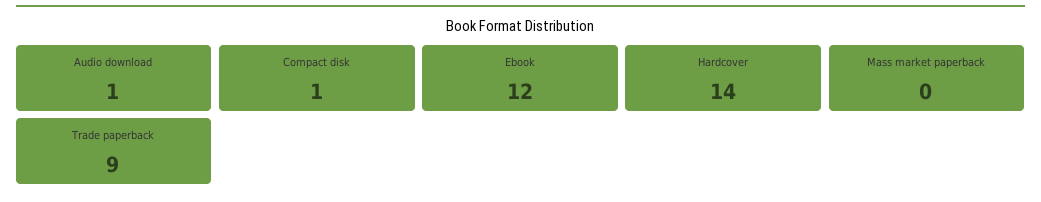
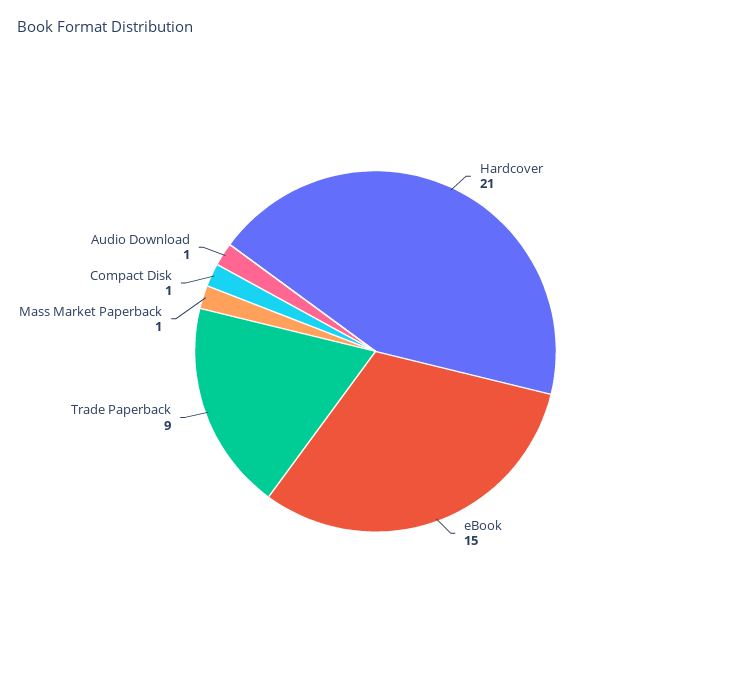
Ebook: 12 -> 15
Hardcover: 14 -> 21
Mass market paperback: 0 -> 1

